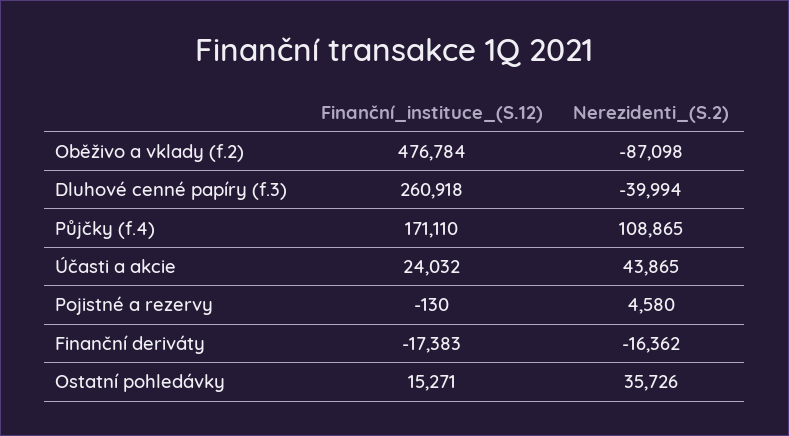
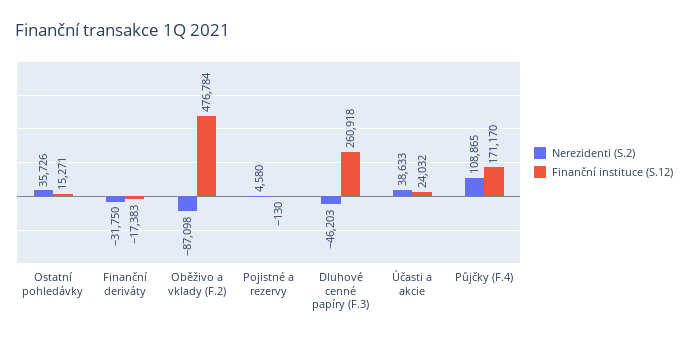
Nerezidenti_(S.2), Dluhové cenné papíry (f.3): -39994 -> -46203
Finanční_instituce_(S.12), Půjčky (f.4): 171110 -> 171170
Nerezidenti_(S.2), Účasti a akcie: 43865 -> 38633
Nerezidenti_(S.2), Finanční deriváty: -16362 -> -31750

